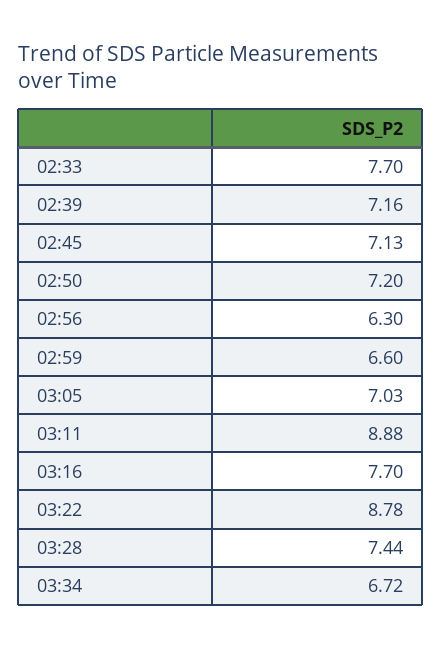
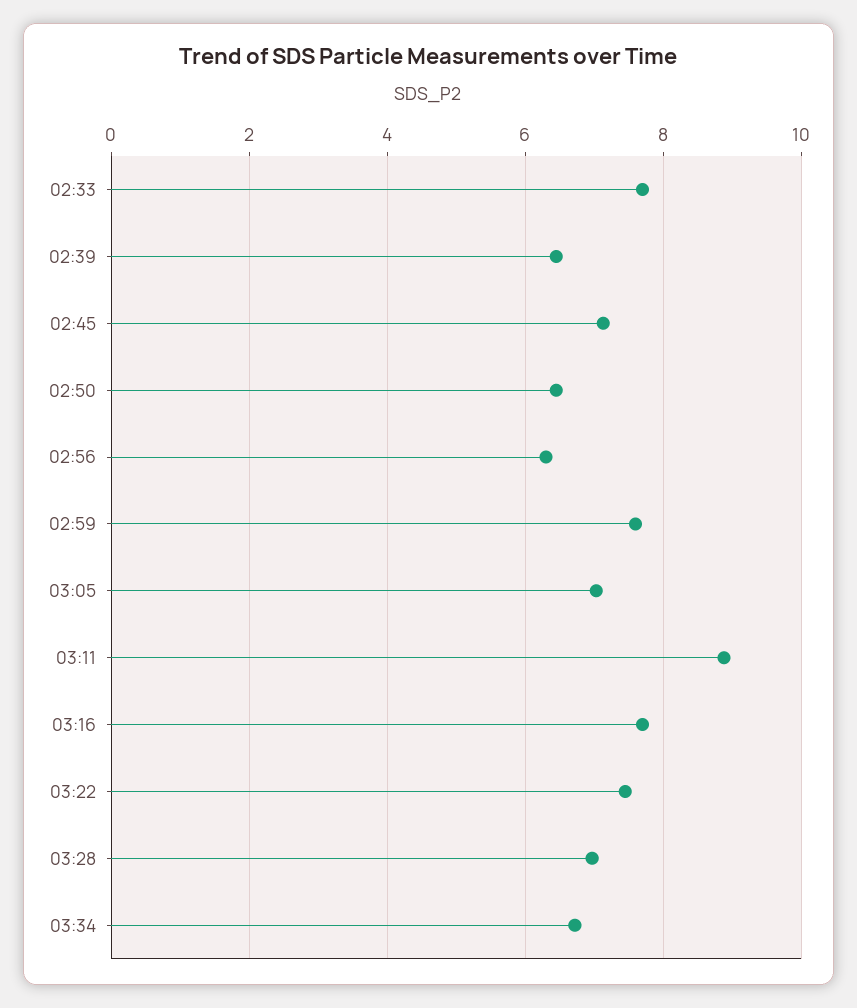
02:39: 7.16 -> 6.4
02:50: 7.2 -> 6.4
02:59: 6.6 -> 7.6
03:22: 8.78 -> 7.4
03:28: 7.44 -> 7

